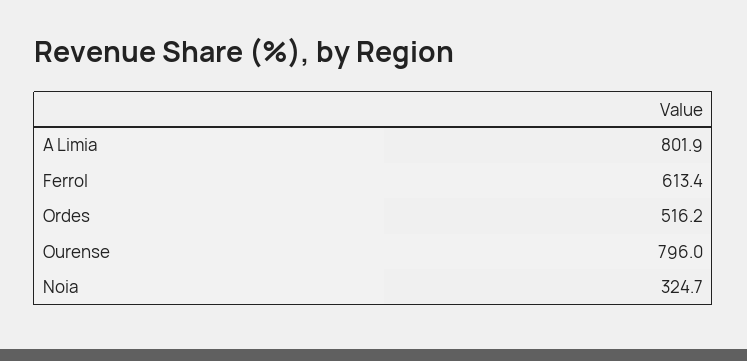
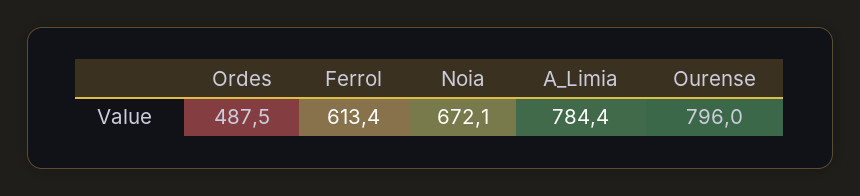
A Limia: 801.9 -> 784.4
Ordes: 516.2 -> 487.5
Noia: 324.7 -> 672.1

